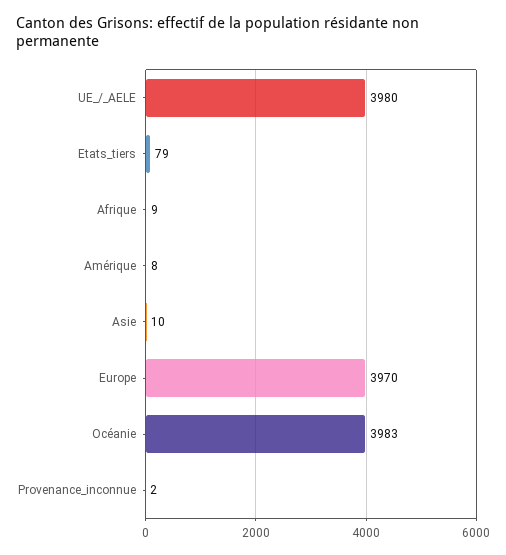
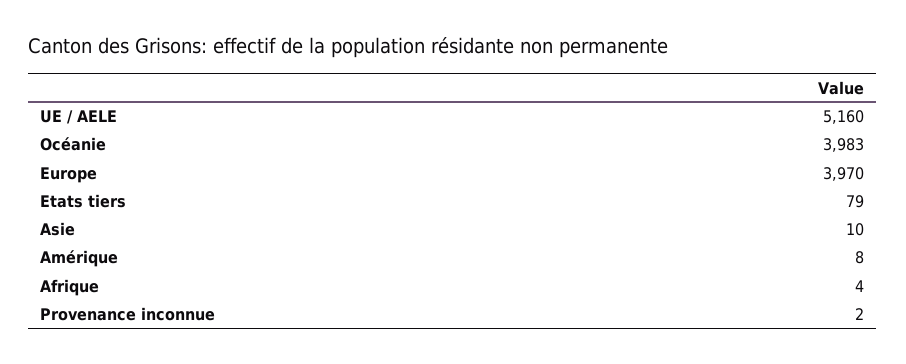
UE_/_AELE: 3980 -> 5160
Afrique: 9 -> 4

